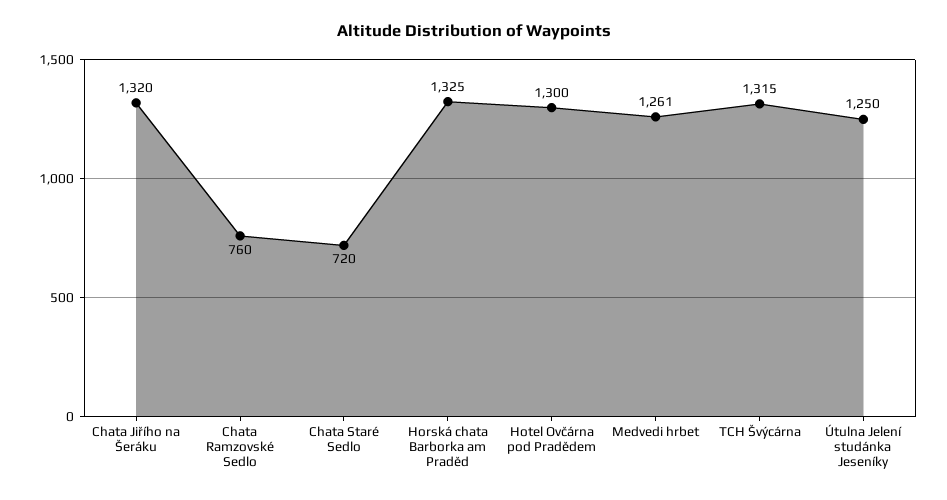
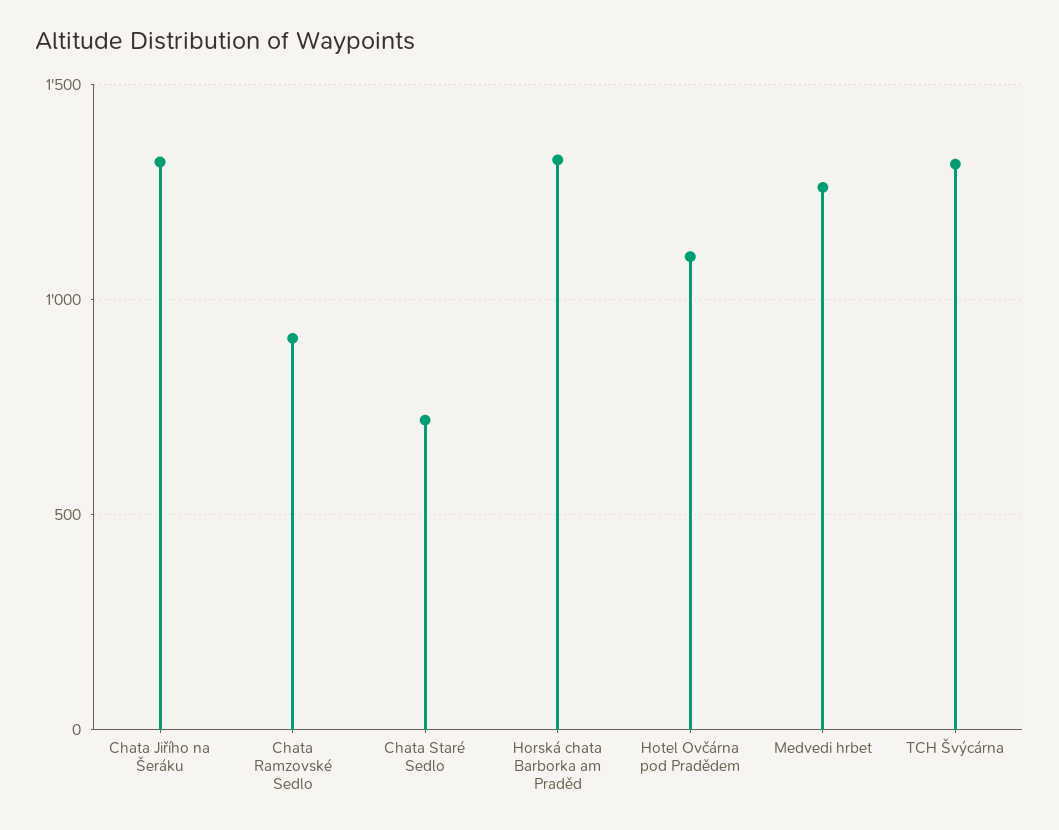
Chata Ramzovské Sedlo: 760 -> 900
Hotel Ovčárna pod Pradědem: 1300 -> 1100
Útulna Jelení studánka Jeseníky: 1250 -> none

